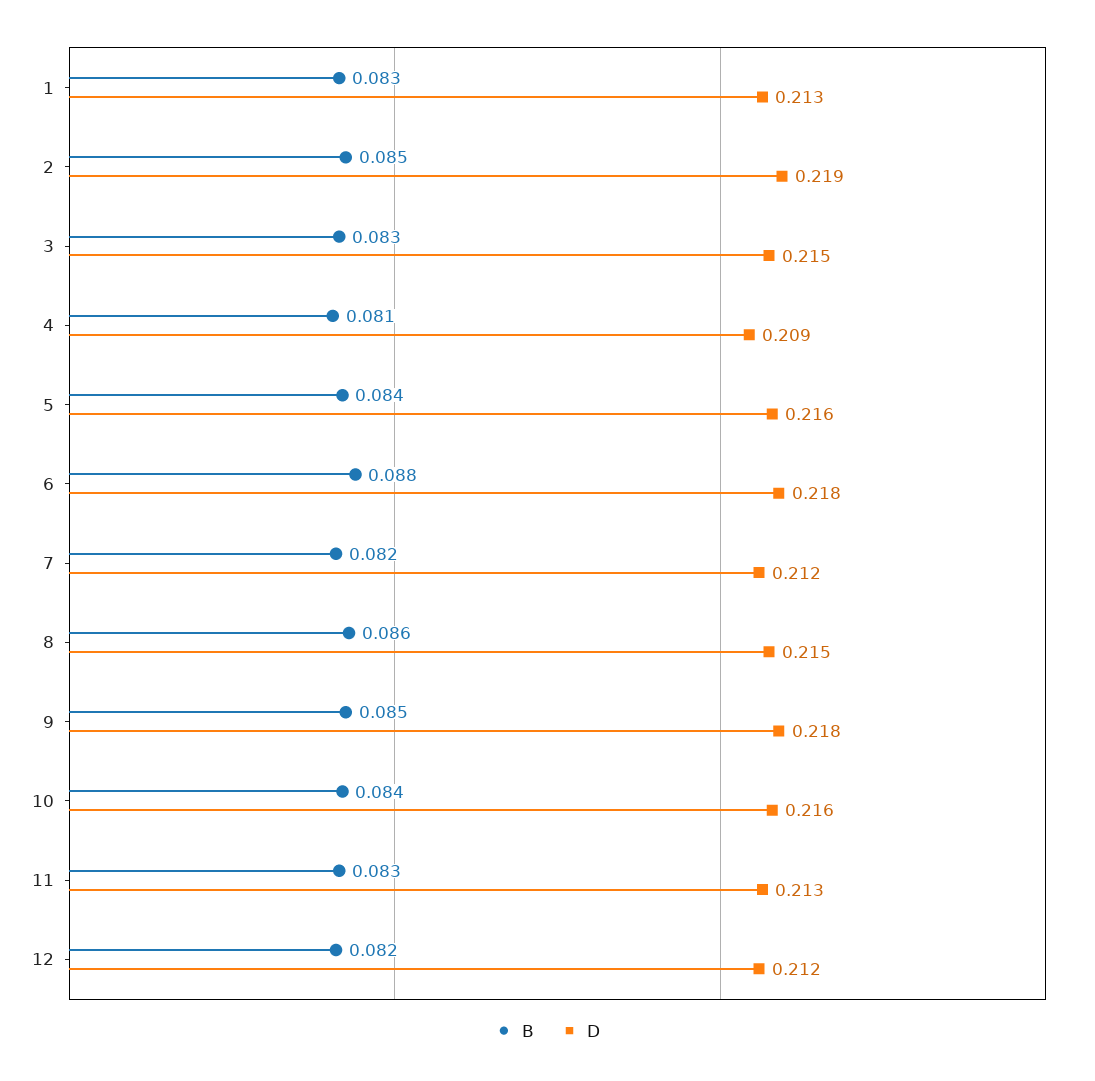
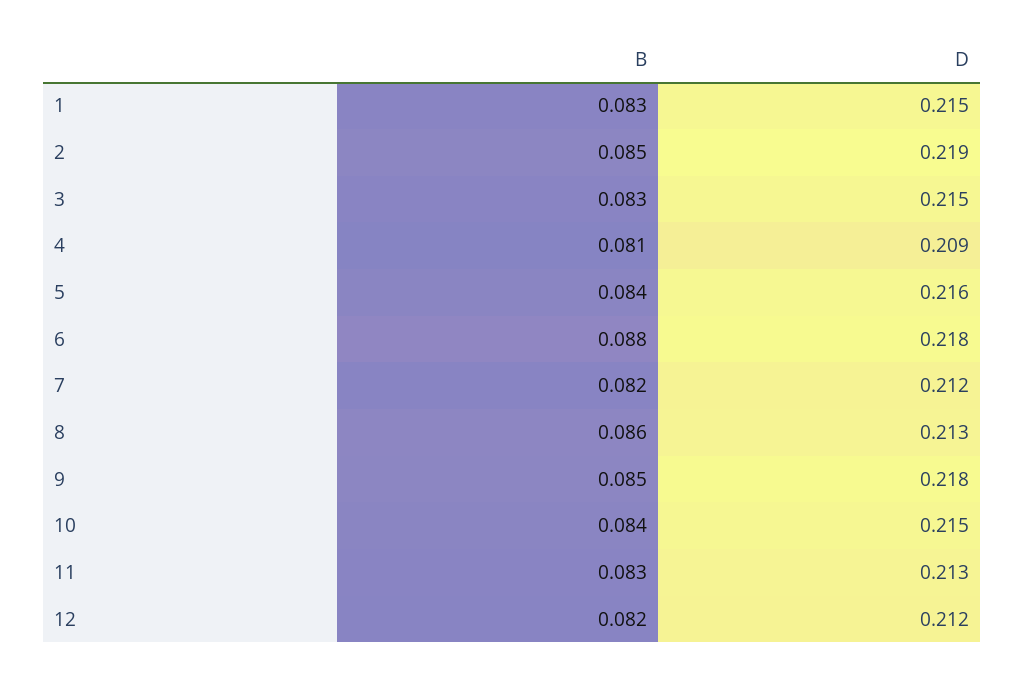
D, 1: 0.213 -> 0.215
D, 8: 0.215 -> 0.213
D, 10: 0.216 -> 0.215

